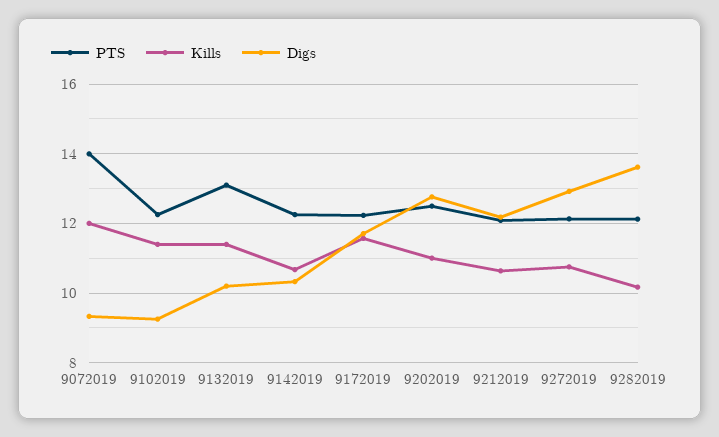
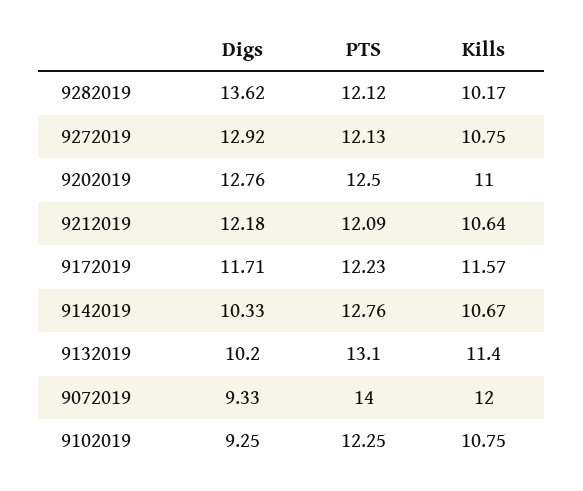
Kills, 9102019: 11.4 -> 10.75
PTS, 9142019: 12.2 -> 12.76

